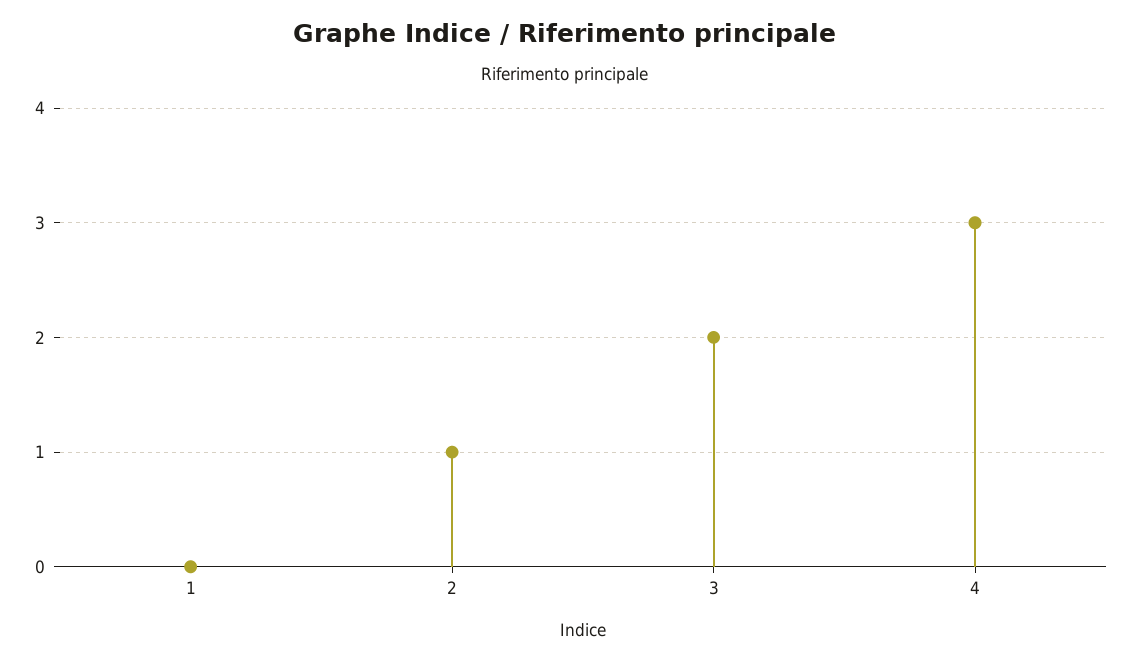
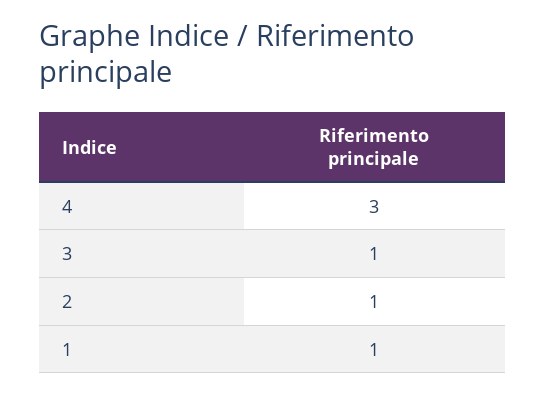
1: 0 -> 1
3: 2 -> 1

